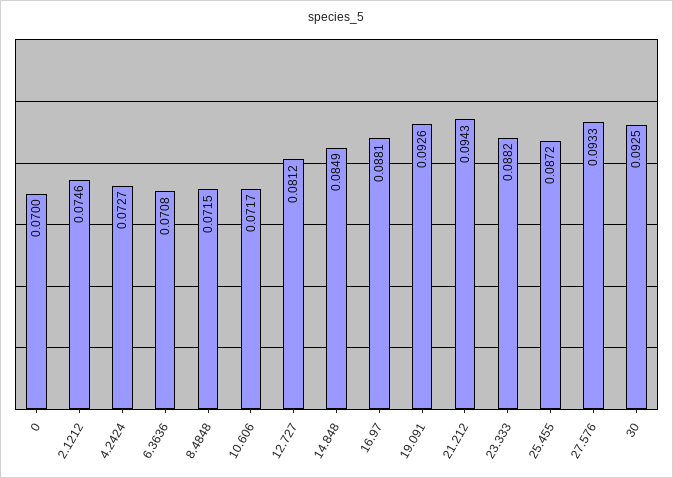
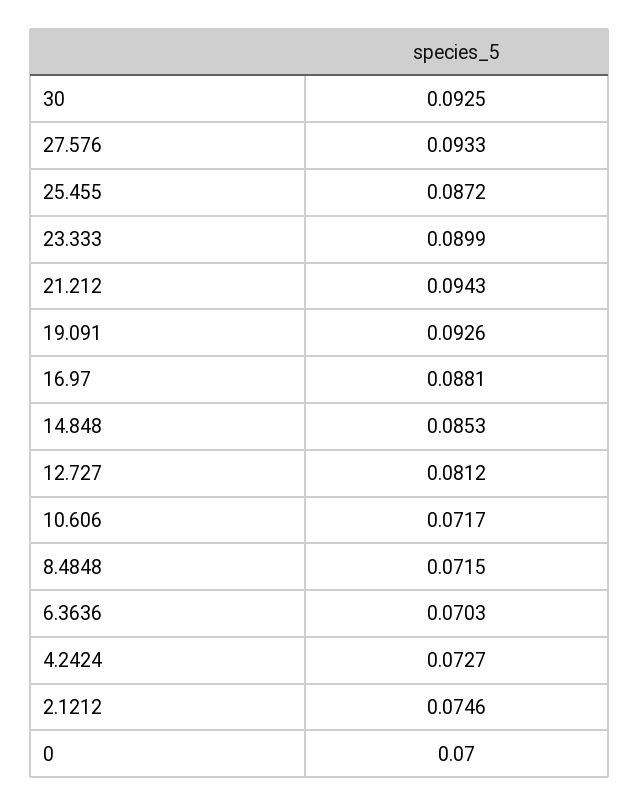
6.3636: 0.0708 -> 0.0703
14.848: 0.0849 -> 0.0853
23.333: 0.0882 -> 0.0899

